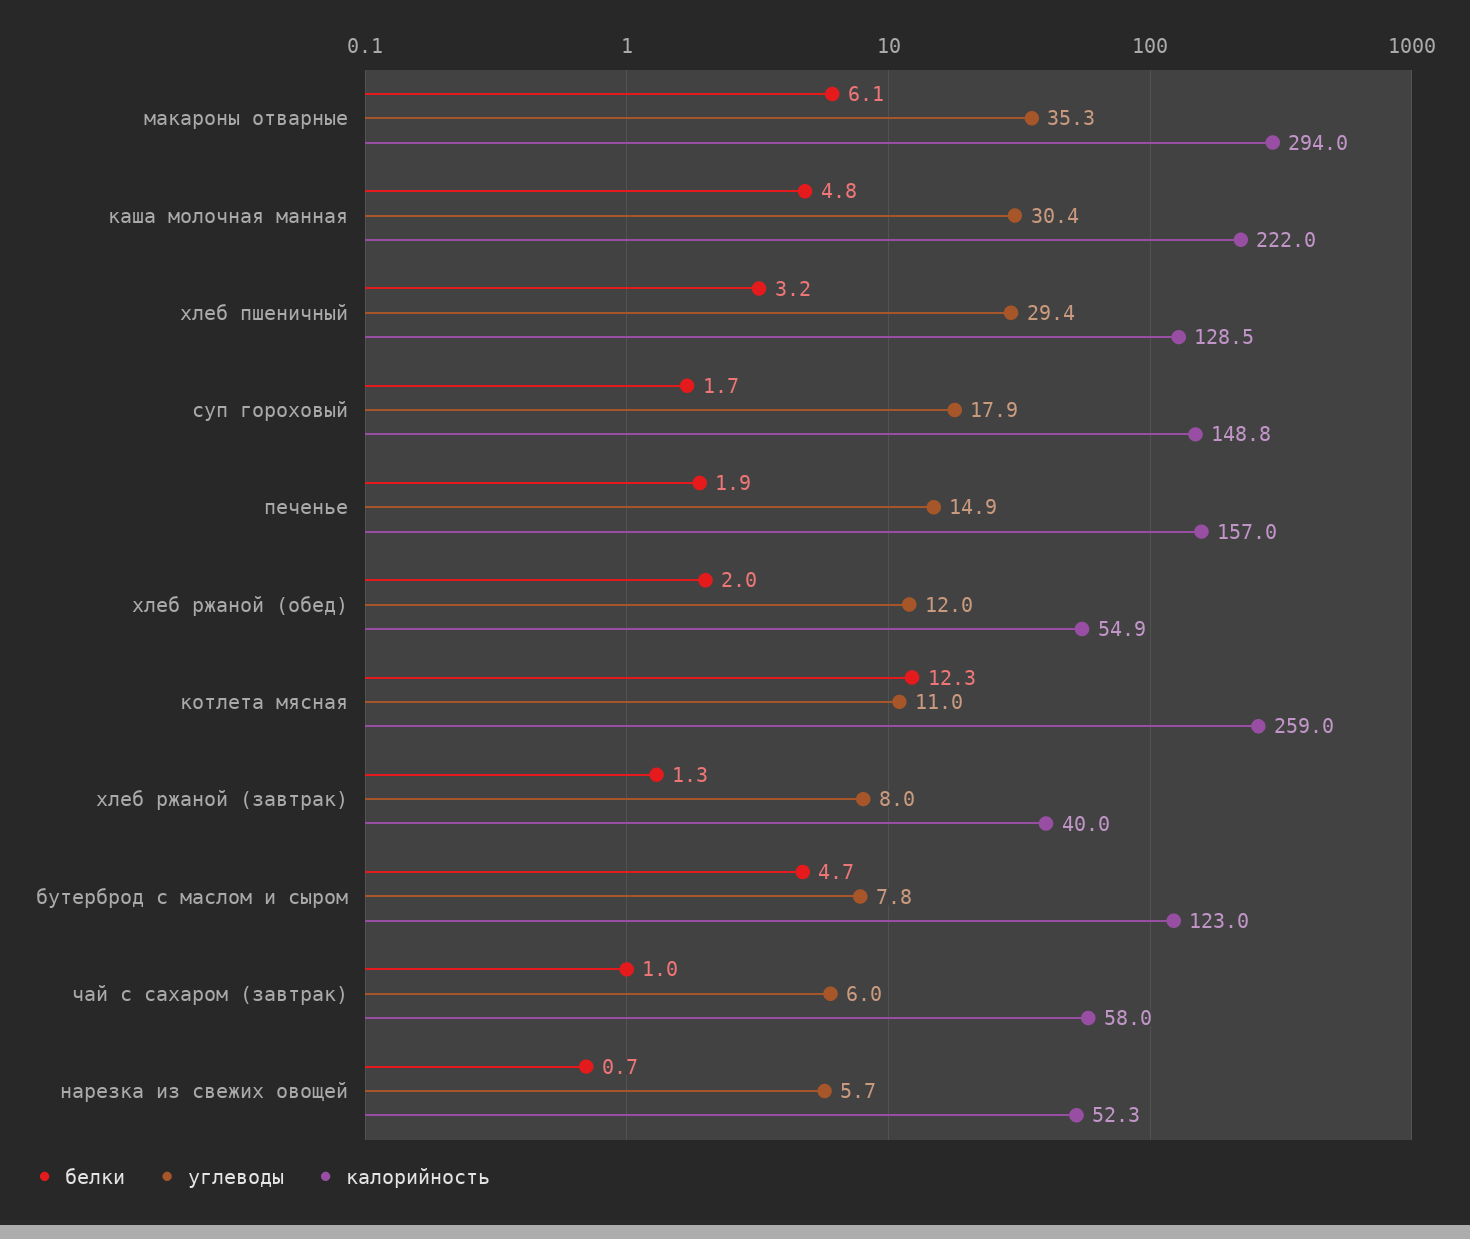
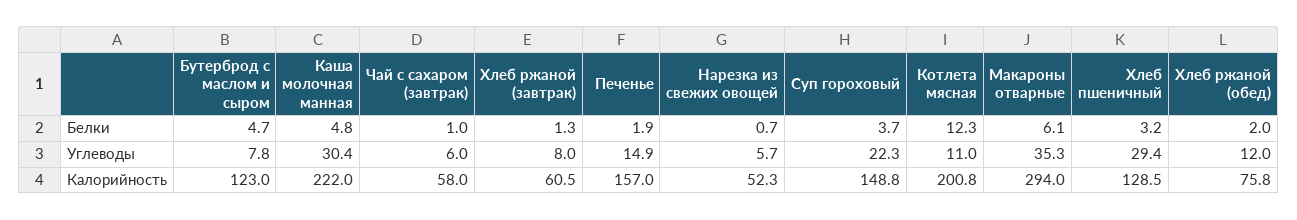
белки, суп гороховый: 1.7 -> 3.7
углеводы, суп гороховый: 17.9 -> 22.3
калорийность, хлеб ржаной (обед): 54.9 -> 75.8
калорийность, котлета мясная: 259 -> 200.8
калорийность, хлеб ржаной (завтрак): 40 -> 60.5

